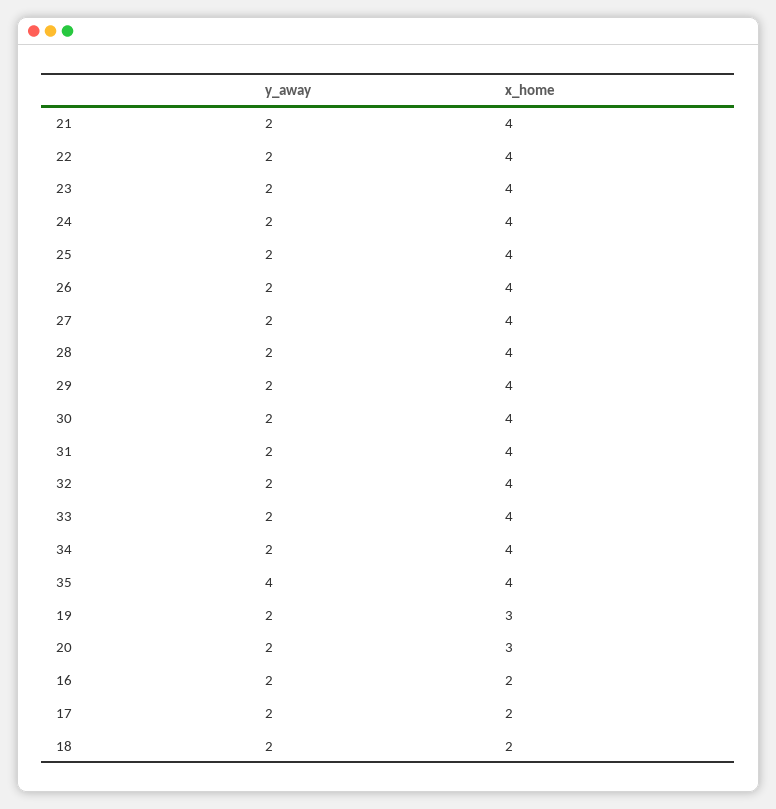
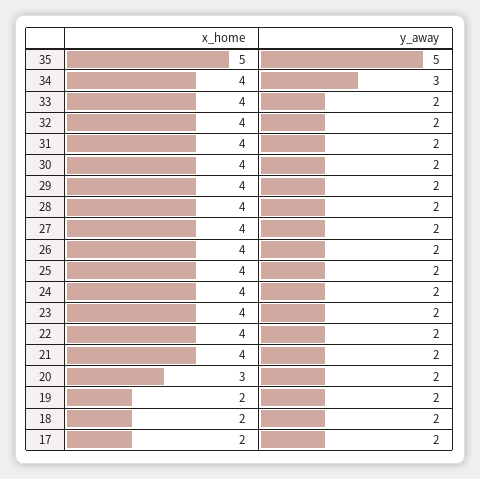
y_away, 34: 2 -> 3
y_away, 35: 4 -> 5
x_home, 35: 4 -> 5
x_home, 19: 3 -> 2
y_away, 16: 2 -> none
x_home, 16: 2 -> none

